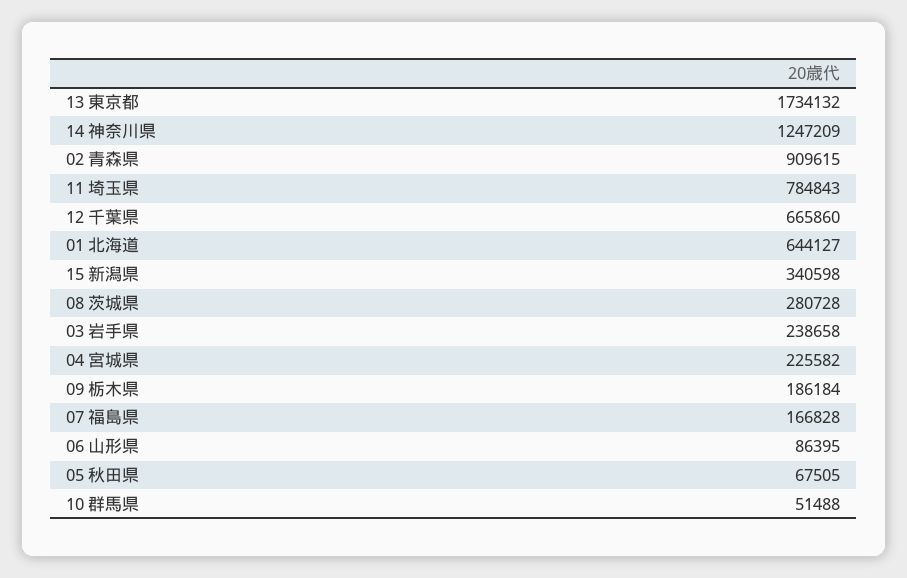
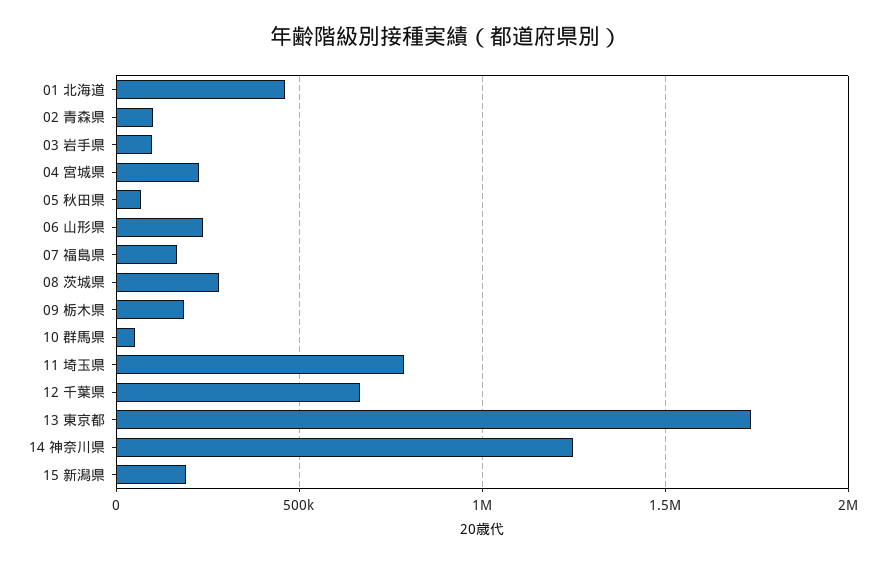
02 青森県: 909615 -> 100000
01 北海道: 644127 -> 450000
15 新潟県: 340598 -> 200000
03 岩手県: 238658 -> 100000
06 山形県: 86395 -> 250000

